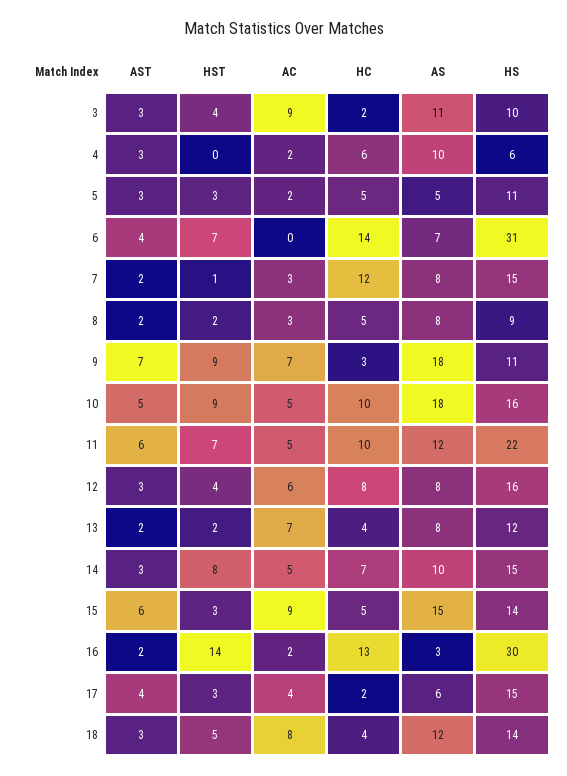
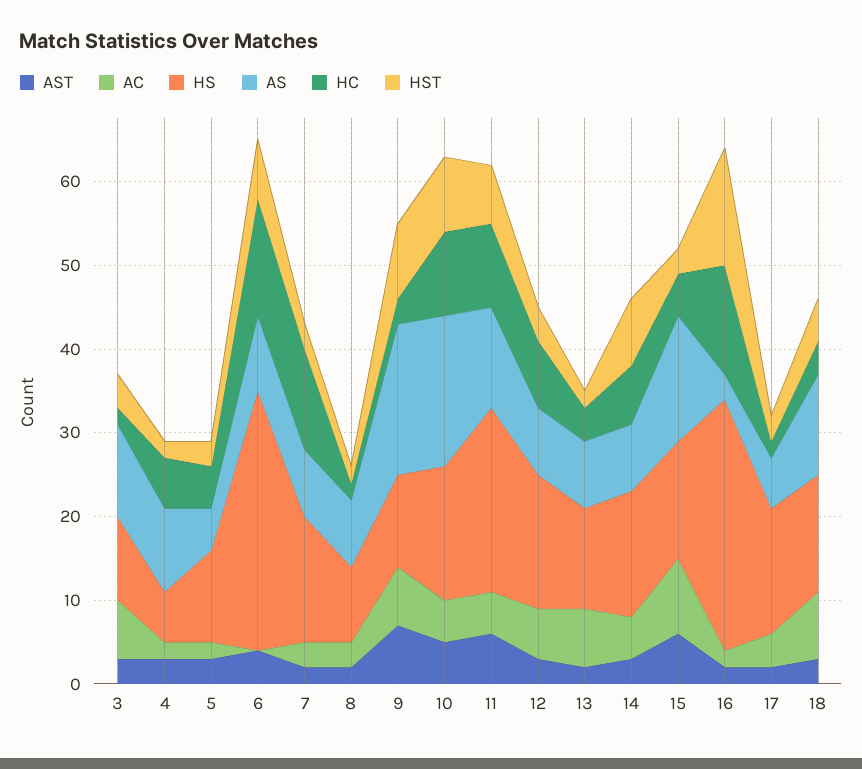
AC, 3: 9 -> 7
HST, 4: 0 -> 2
AS, 6: 7 -> 9
HST, 7: 1 -> 3
HC, 8: 5 -> 2
AS, 14: 10 -> 8
AST, 17: 4 -> 2

